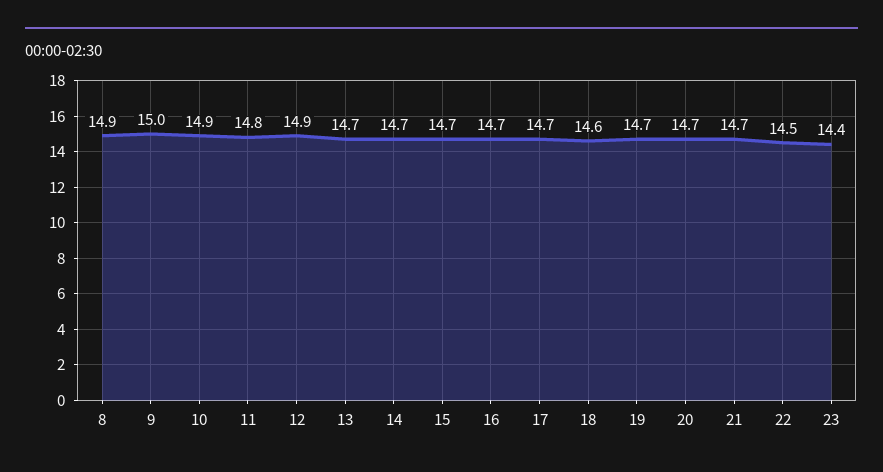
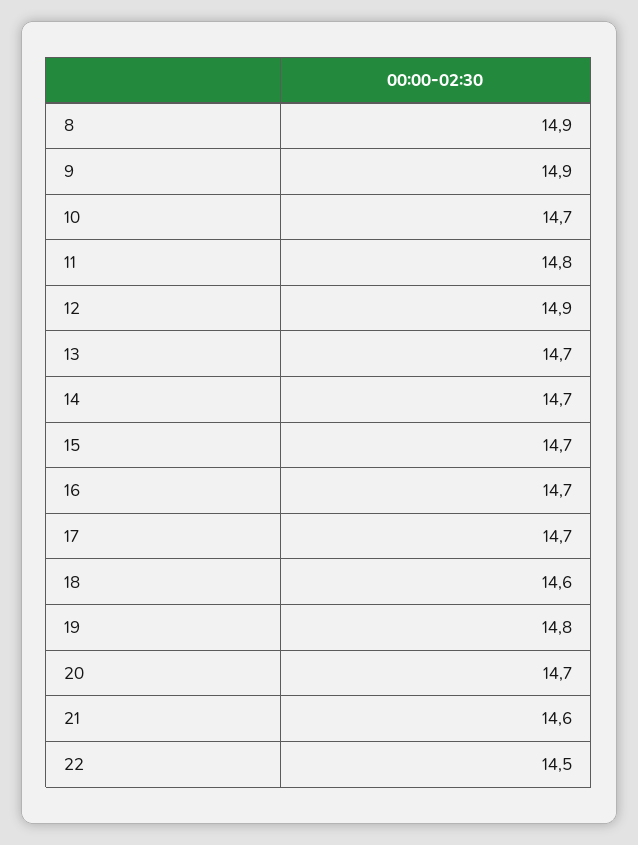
9: 15 -> 14.9
10: 14.9 -> 14.7
19: 14.7 -> 14.8
21: 14.7 -> 14.6
23: 14.4 -> none

